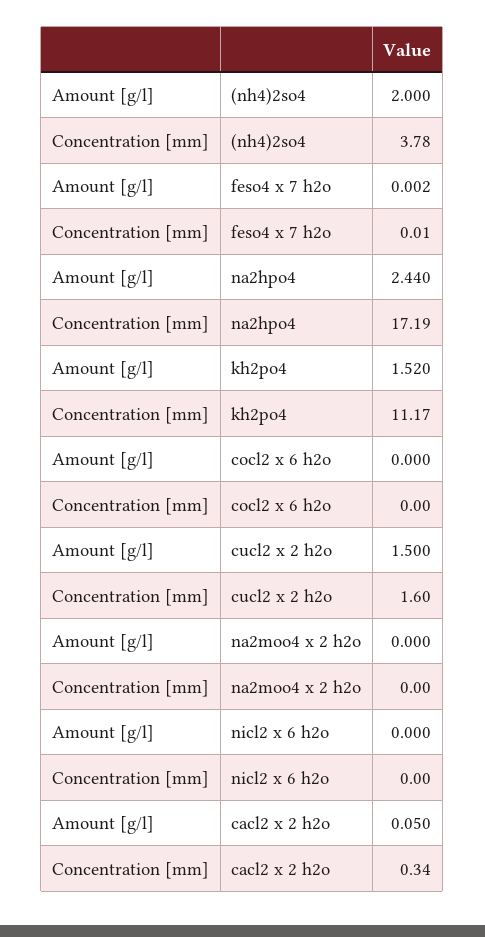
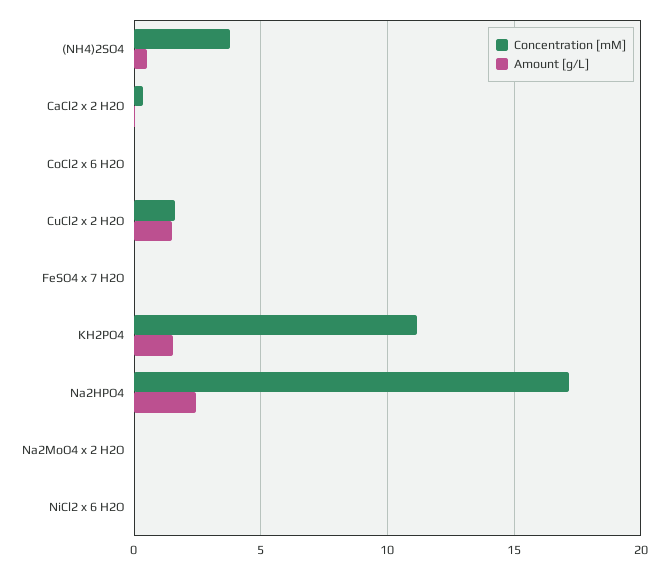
Amount [g/l], (nh4)2so4: 2 -> 0.5

